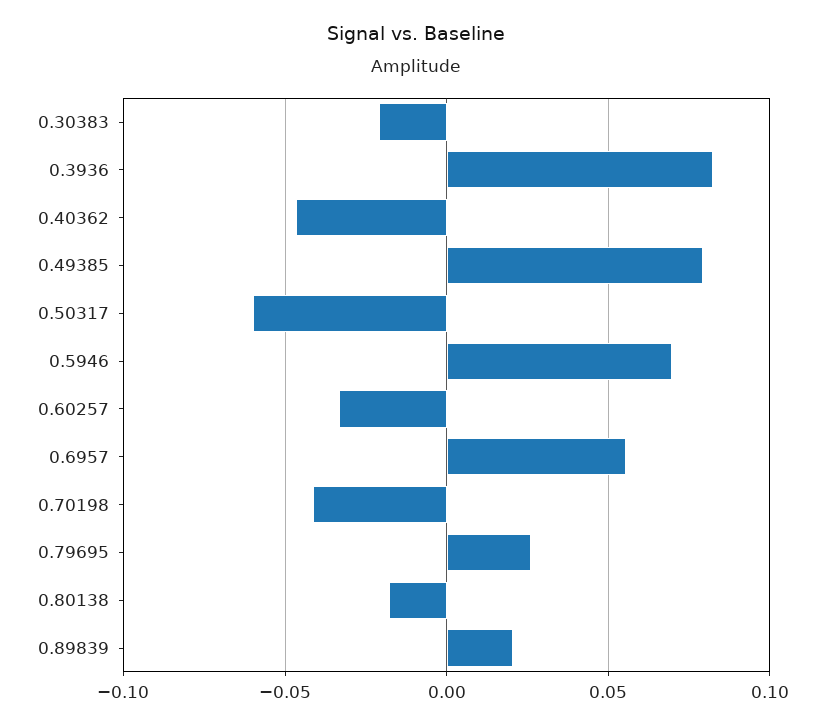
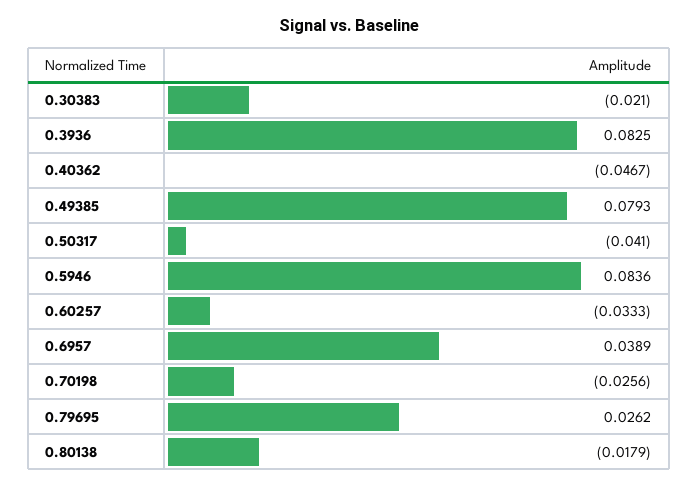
0.50317: -0.06 -> -0.041
0.5946: 0.07 -> 0.0836
0.6957: 0.055 -> 0.0389
0.70198: -0.04 -> -0.0256
0.89839: 0.02 -> none

